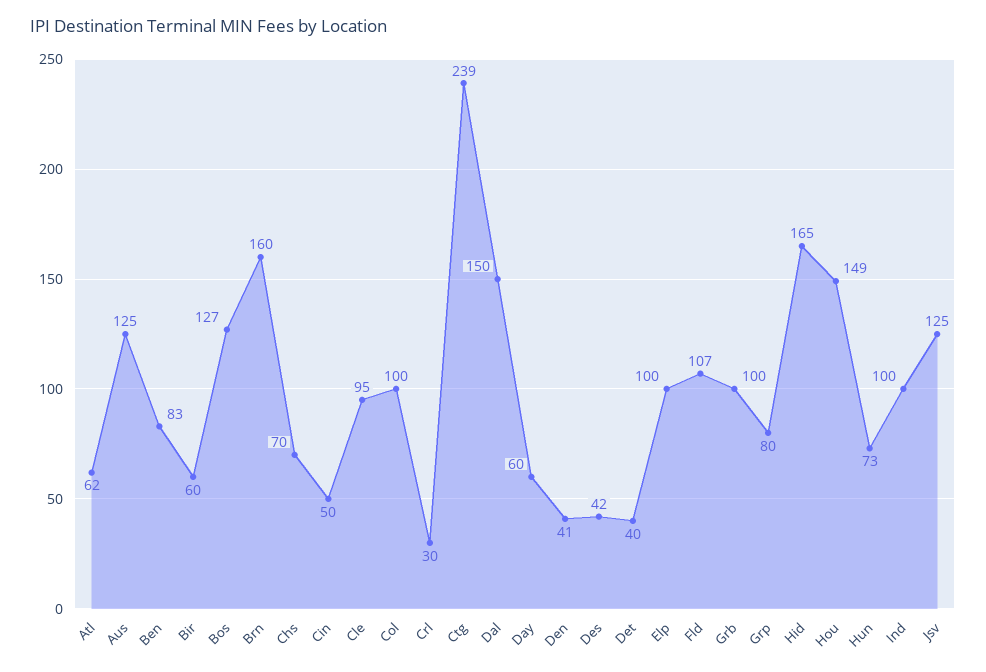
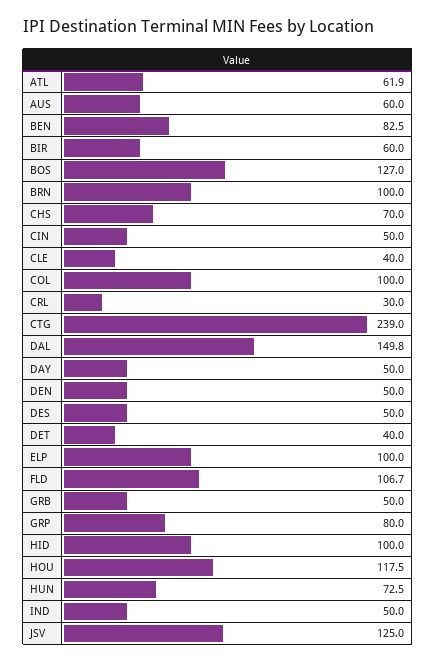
Aus: 125 -> 60
Brn: 160 -> 100
Cle: 95 -> 40
Day: 60 -> 50
Den: 41 -> 50
Des: 42 -> 50
Grb: 100 -> 50
Hid: 165 -> 100
Hou: 149 -> 117.5
Ind: 100 -> 50

